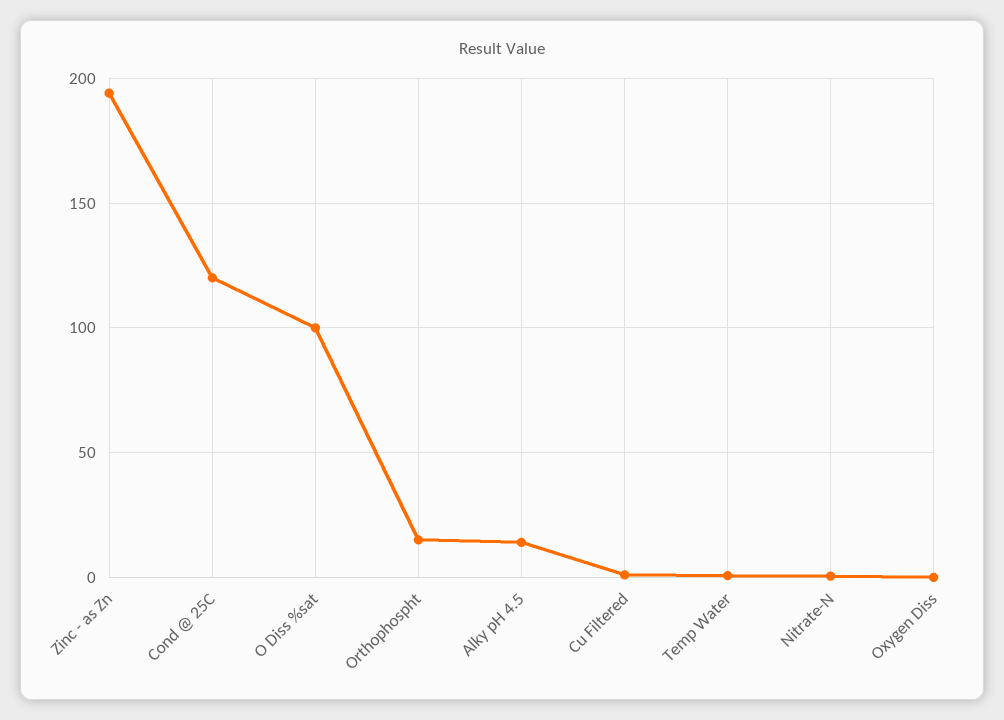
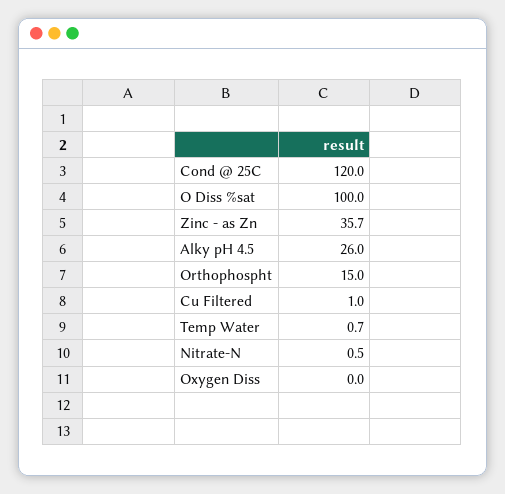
Zinc - as Zn: 195 -> 35.7
Alky pH 4.5: 15 -> 26

